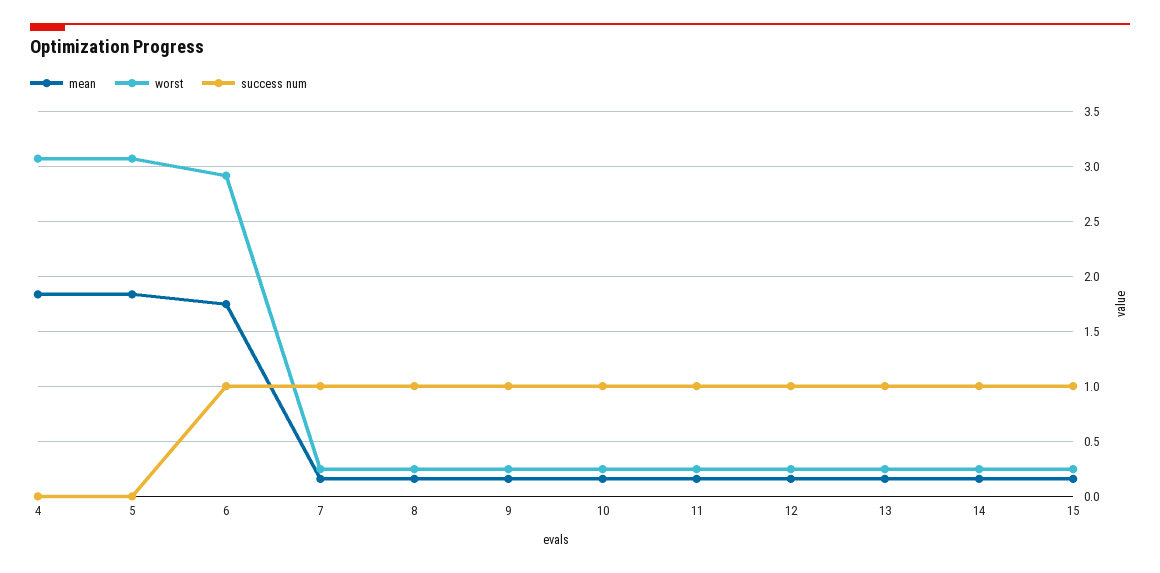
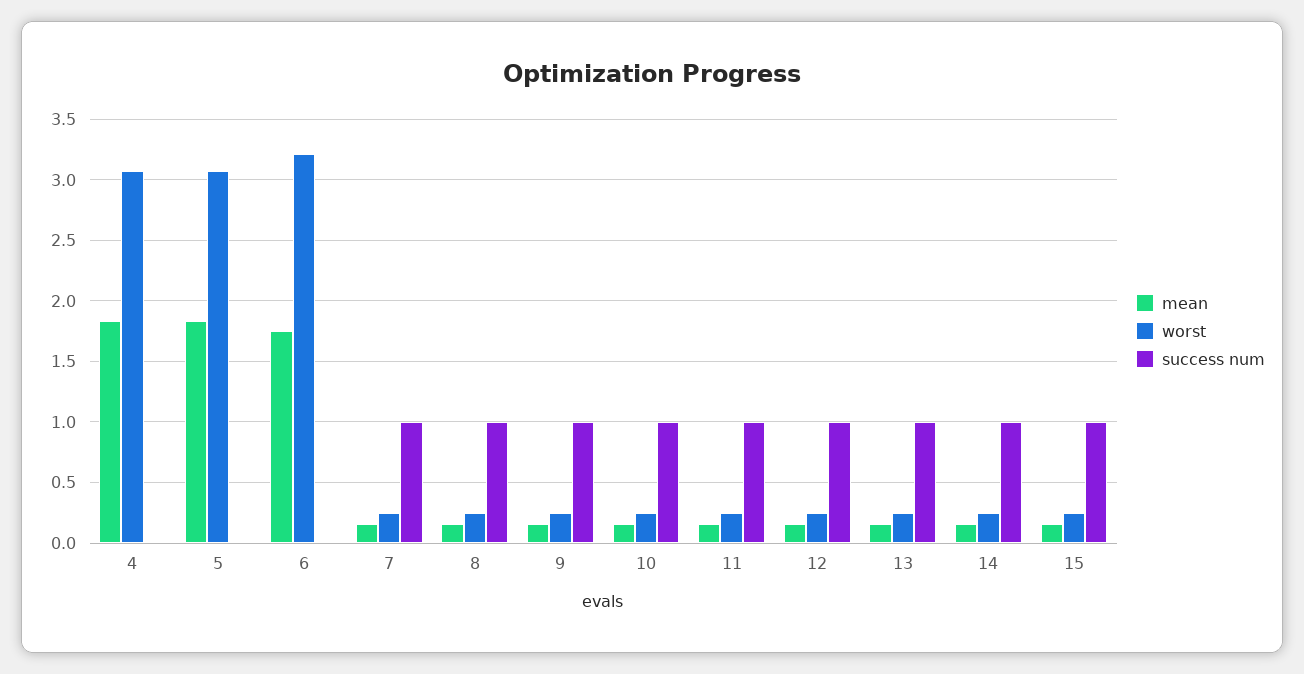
worst, 6: 2.9 -> 3.2
success num, 6: 1 -> 0

